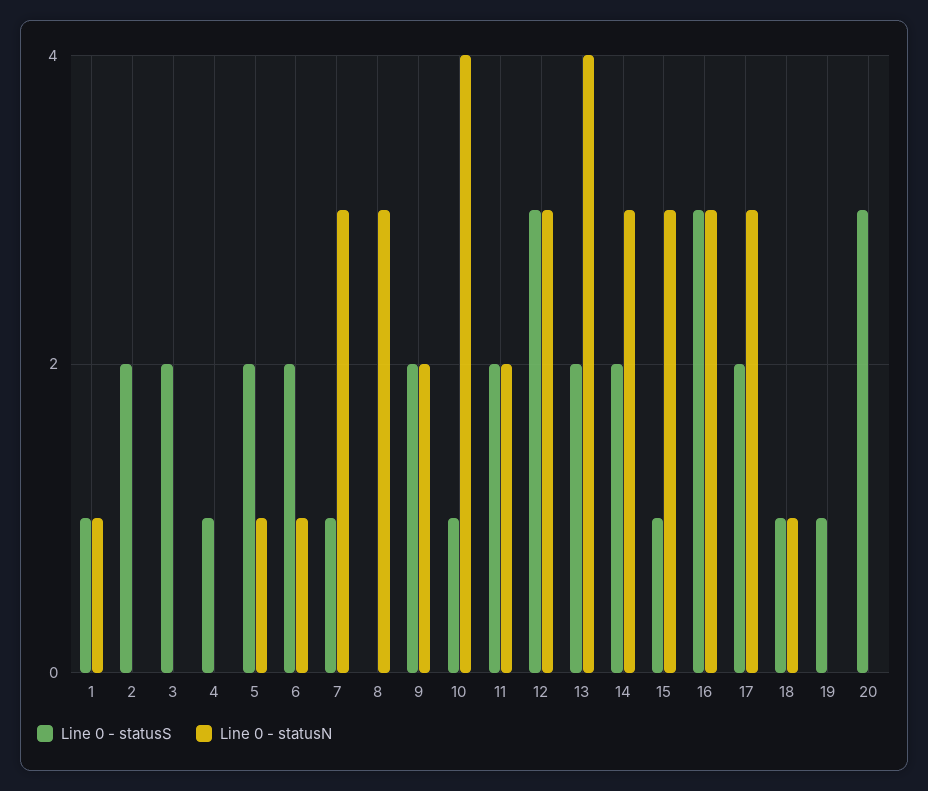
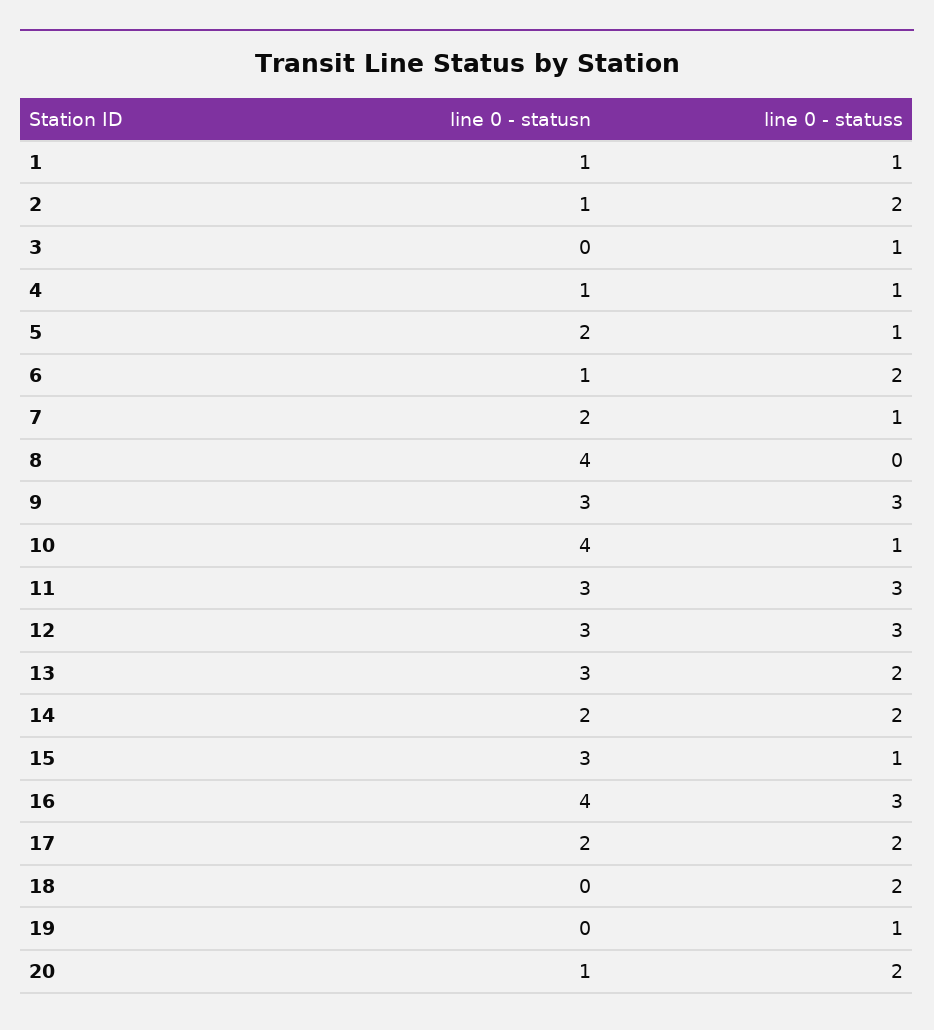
Line 0 - statusN, 2: 0 -> 1
Line 0 - statusS, 3: 2 -> 1
Line 0 - statusN, 4: 0 -> 1
Line 0 - statusS, 5: 2 -> 1
Line 0 - statusN, 5: 1 -> 2
Line 0 - statusN, 7: 3 -> 2
Line 0 - statusN, 8: 3 -> 4
Line 0 - statusS, 9: 2 -> 3
Line 0 - statusN, 9: 2 -> 3
Line 0 - statusS, 11: 2 -> 3
Line 0 - statusN, 11: 2 -> 3
Line 0 - statusN, 13: 4 -> 3
Line 0 - statusN, 14: 3 -> 2
Line 0 - statusN, 16: 3 -> 4
Line 0 - statusN, 17: 3 -> 2
Line 0 - statusS, 18: 1 -> 2
Line 0 - statusN, 18: 1 -> 0
Line 0 - statusS, 20: 3 -> 2
Line 0 - statusN, 20: 0 -> 1

